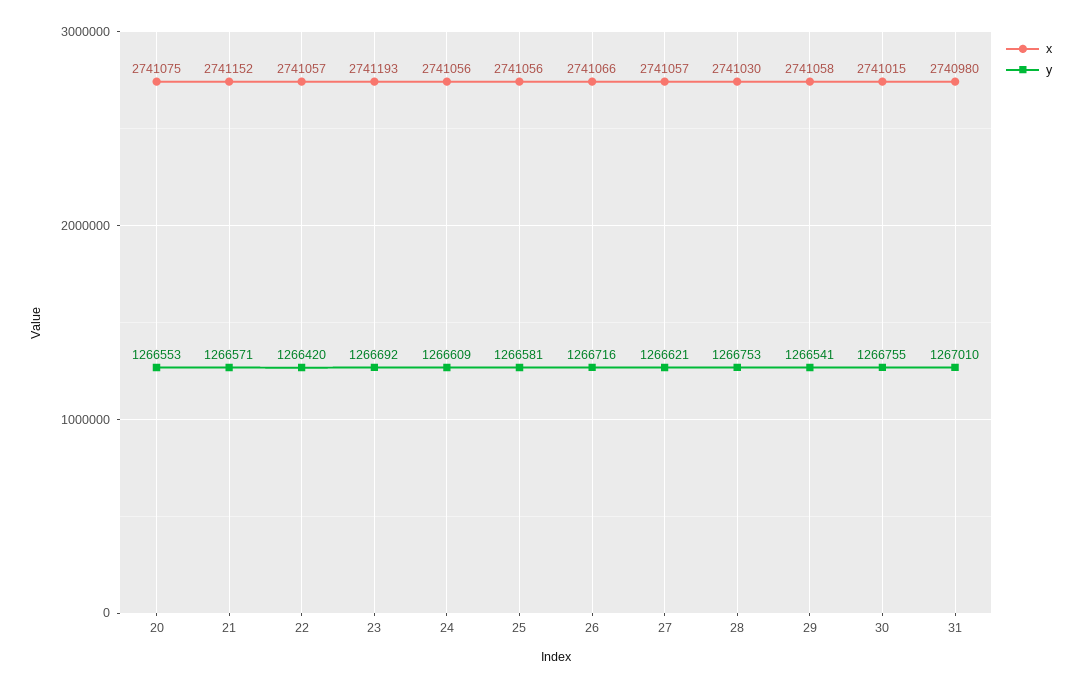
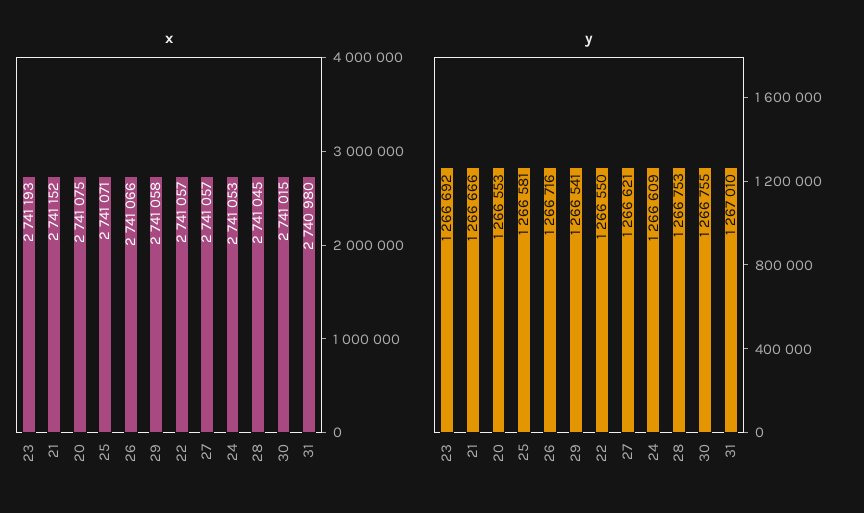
y, 21: 1266571 -> 1266666
y, 22: 1266420 -> 1266550
x, 24: 2741056 -> 2741053
x, 25: 2741056 -> 2741071
x, 28: 2741030 -> 2741045

